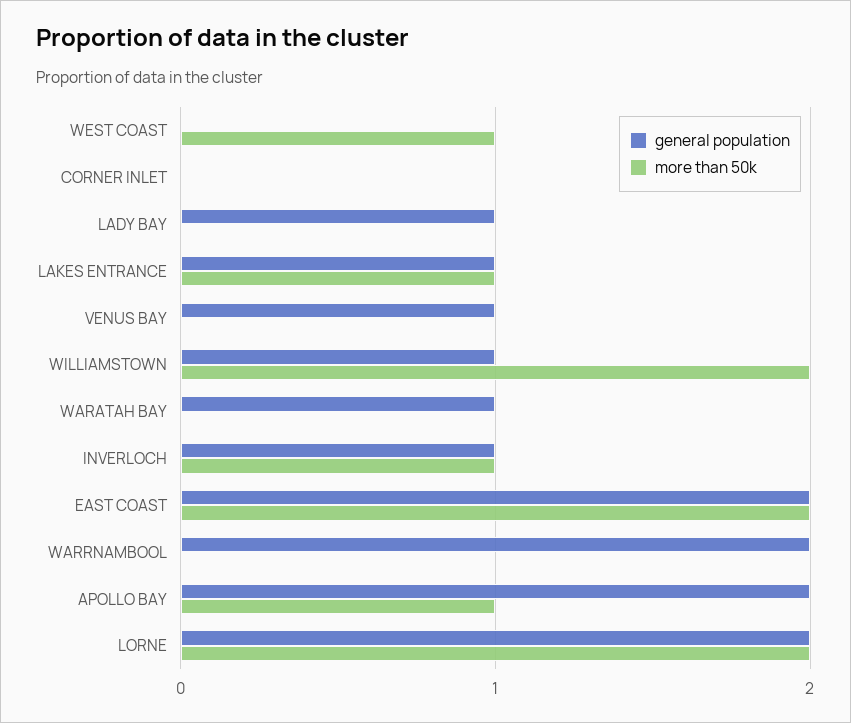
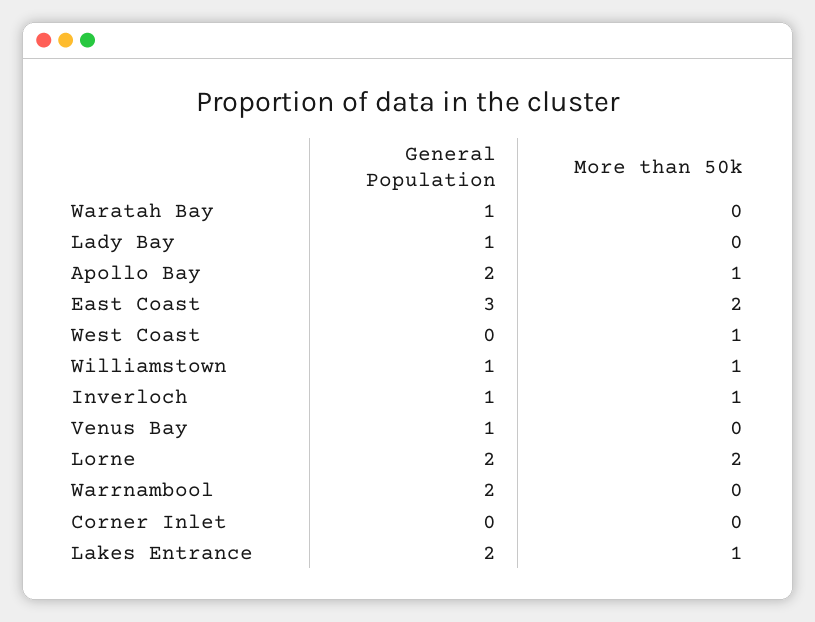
general population, LAKES ENTRANCE: 1 -> 2
more than 50k, WILLIAMSTOWN: 2 -> 1
general population, EAST COAST: 2 -> 3

